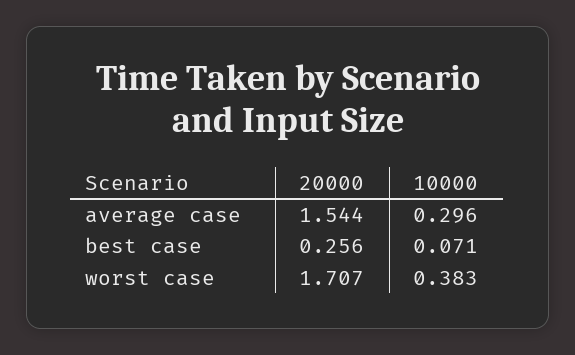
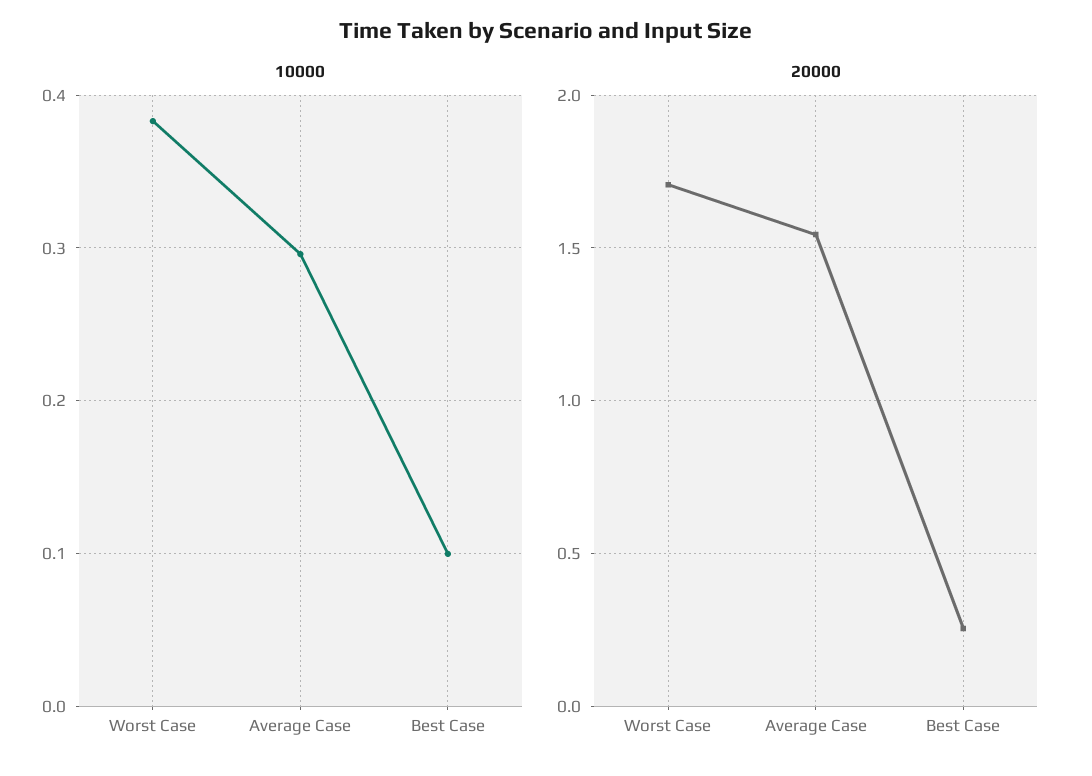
10000, best case: 0.071 -> 0.1

